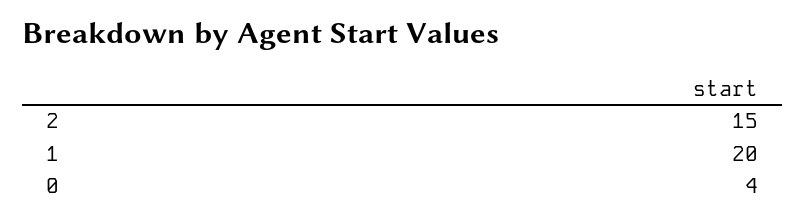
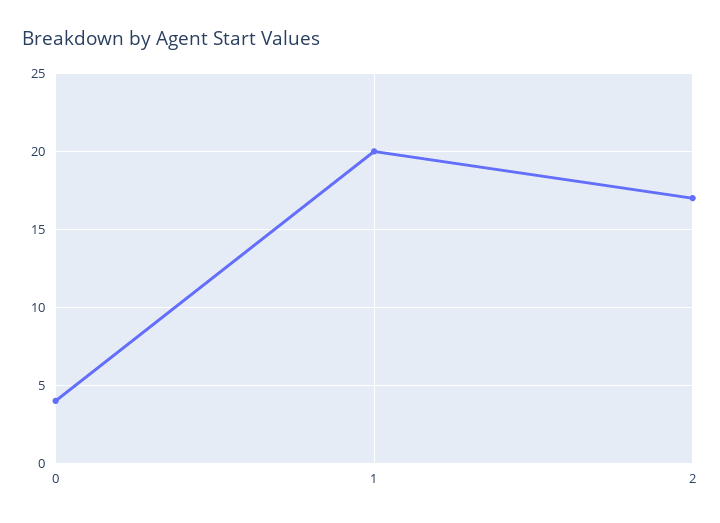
2: 15 -> 17

